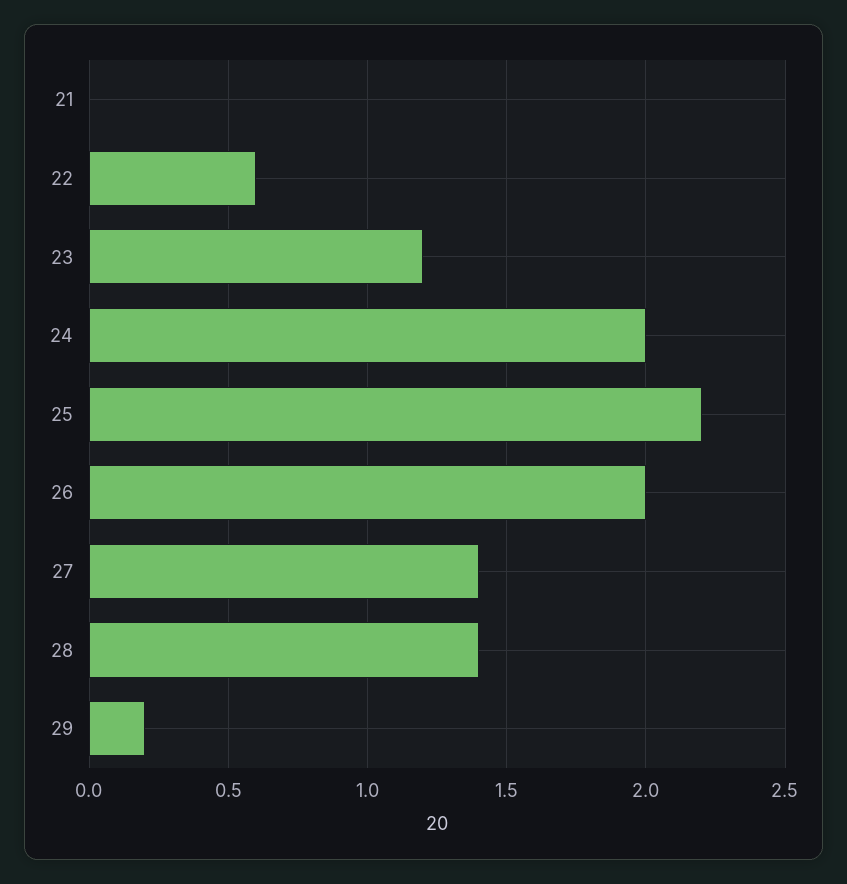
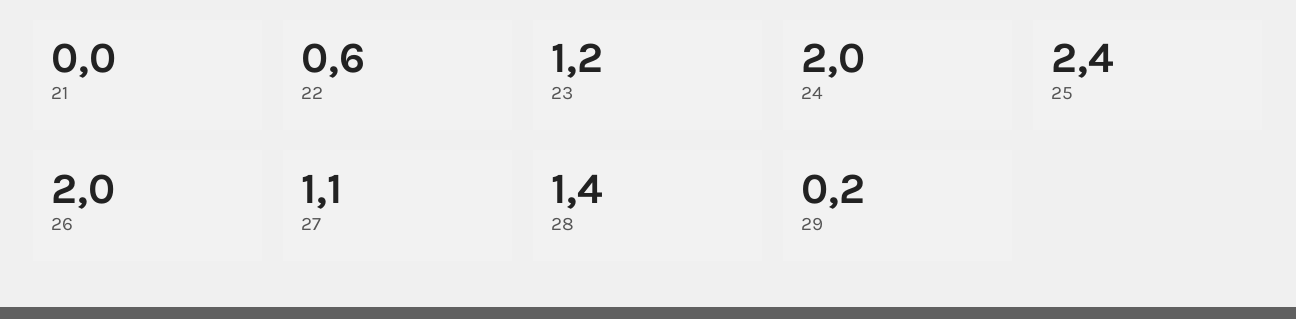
25: 2.2 -> 2.4
27: 1.4 -> 1.1

